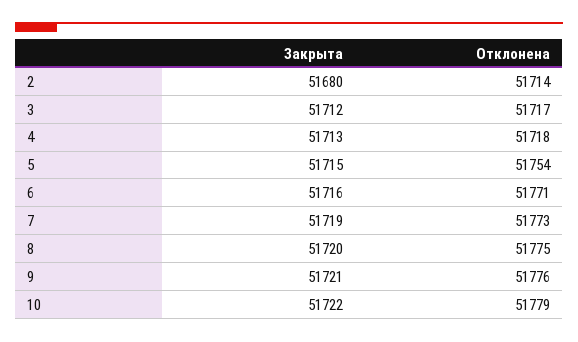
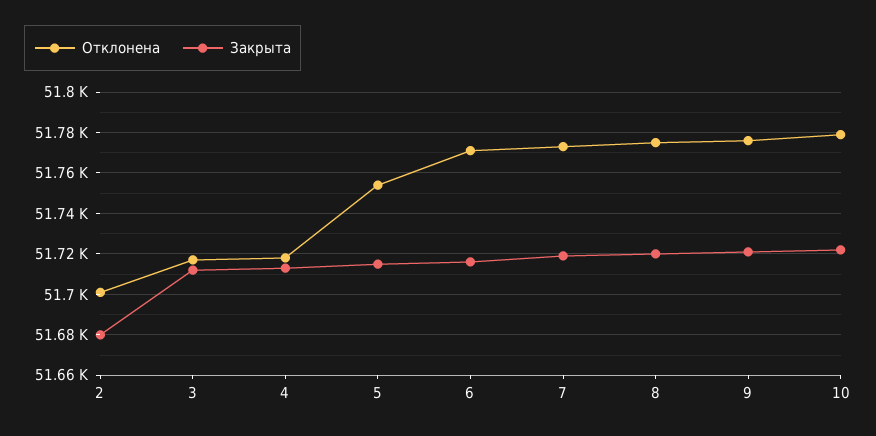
Отклонена, 2: 51714 -> 51700

